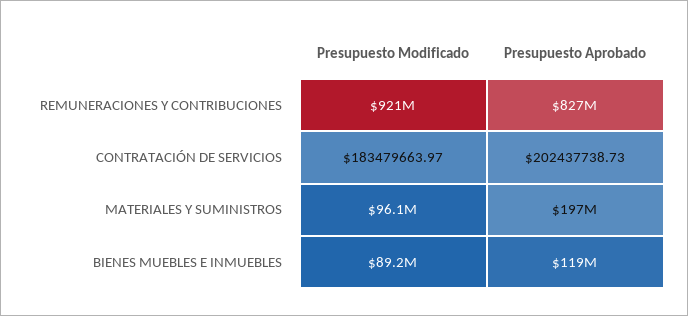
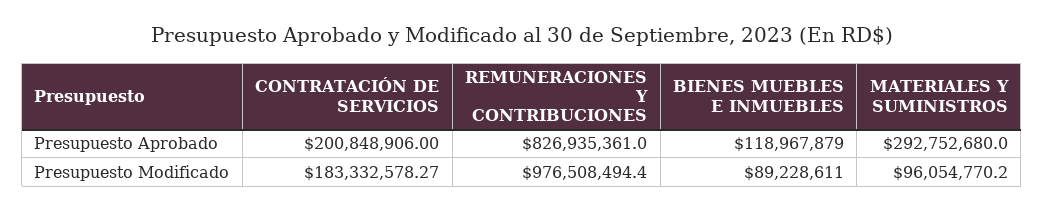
Presupuesto Modificado, REMUNERACIONES Y CONTRIBUCIONES: 921000000 -> 976508494.4
Presupuesto Modificado, CONTRATACIÓN DE SERVICIOS: 183479663.97 -> 183332578.27
Presupuesto Aprobado, CONTRATACIÓN DE SERVICIOS: 202437738.73 -> 200848906
Presupuesto Aprobado, MATERIALES Y SUMINISTROS: 197000000 -> 292752680

